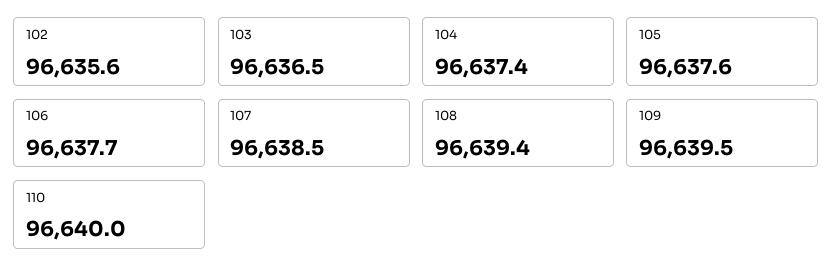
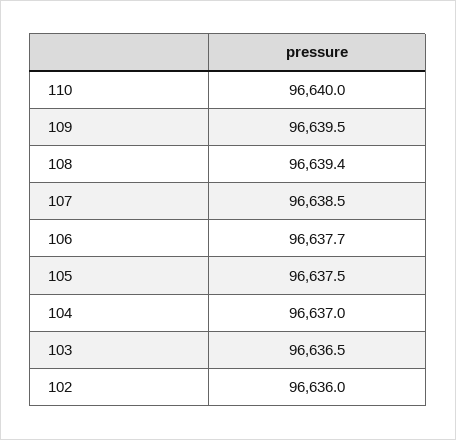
102: 96635.6 -> 96636
104: 96637.4 -> 96637
105: 96637.6 -> 96637.5

